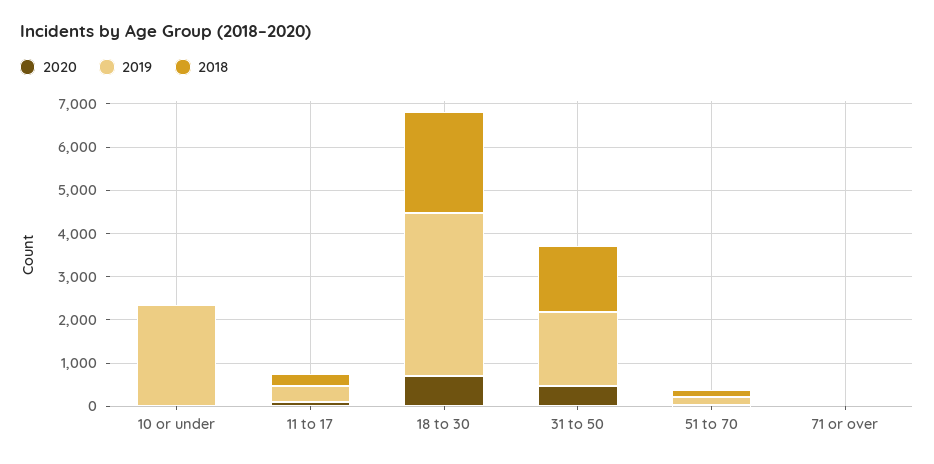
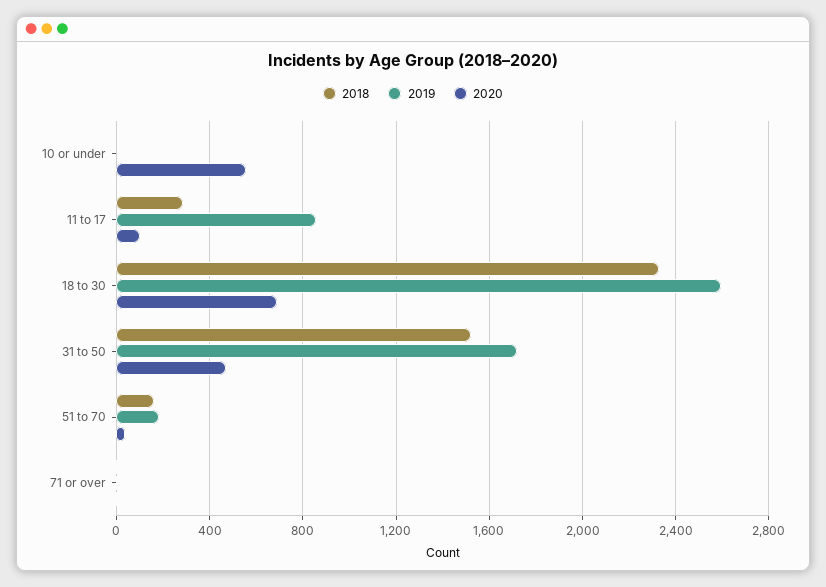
2020, 10 or under: 0 -> 550
2019, 10 or under: 2400 -> 0
2019, 11 to 17: 400 -> 850
2019, 18 to 30: 3800 -> 2600

